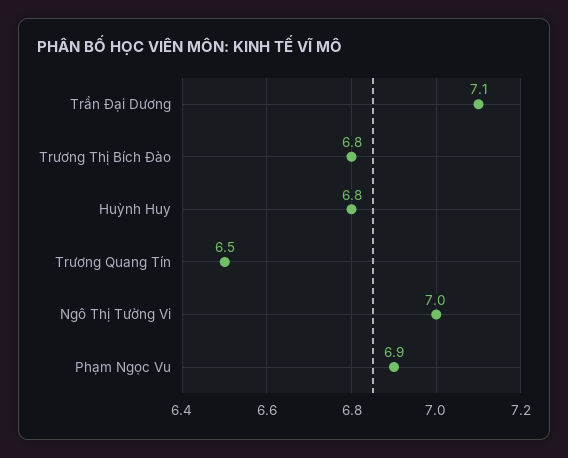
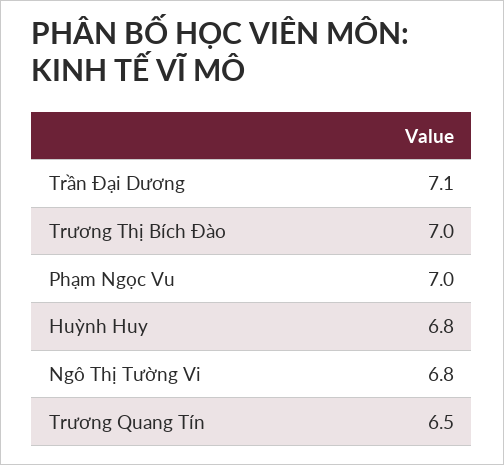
Trương Thị Bích Đào: 6.8 -> 7
Ngô Thị Tường Vi: 7 -> 6.8
Phạm Ngọc Vu: 6.9 -> 7

